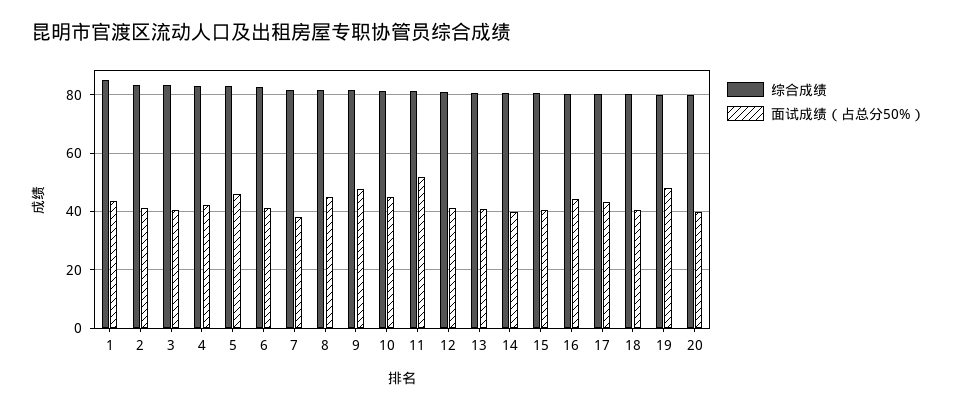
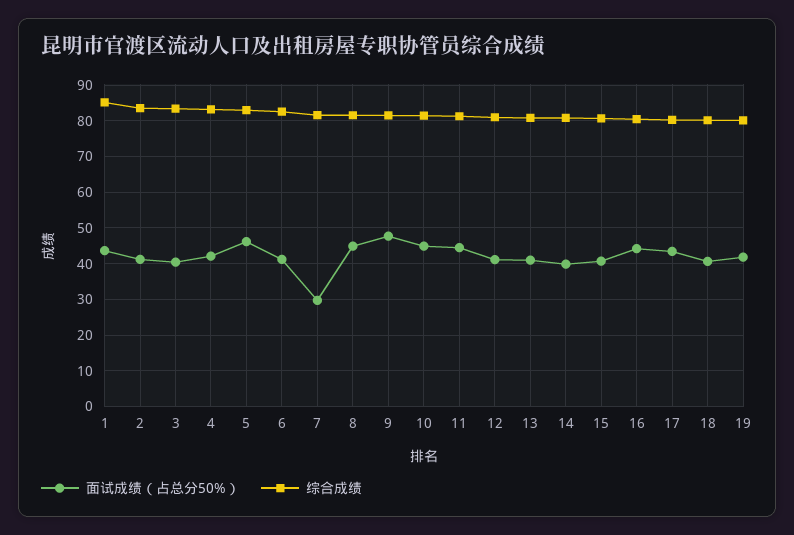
面试成绩（占总分50%）, 7: 37.5 -> 30
面试成绩（占总分50%）, 11: 52.5 -> 44
面试成绩（占总分50%）, 19: 47.5 -> 42
综合成绩, 20: 80 -> none
面试成绩（占总分50%）, 20: 40 -> none

